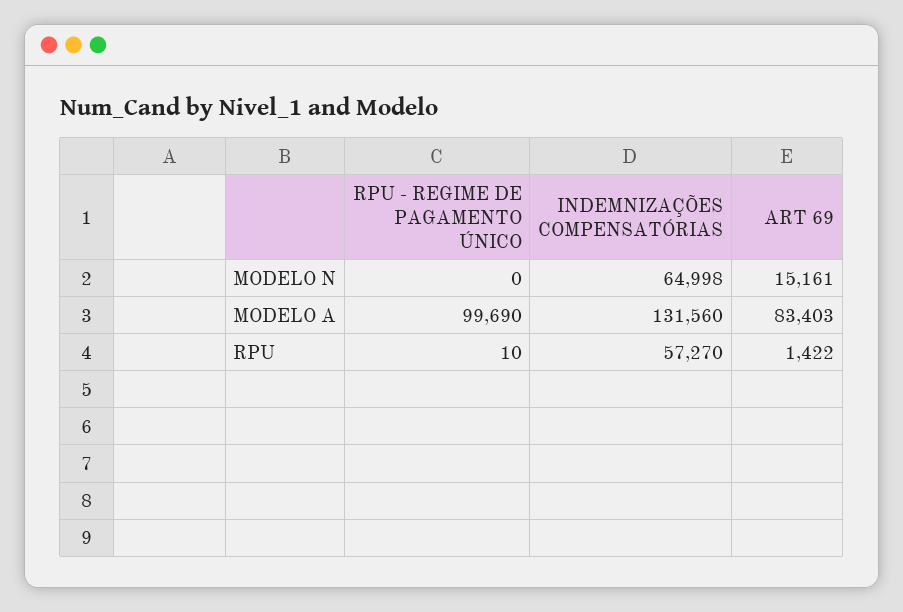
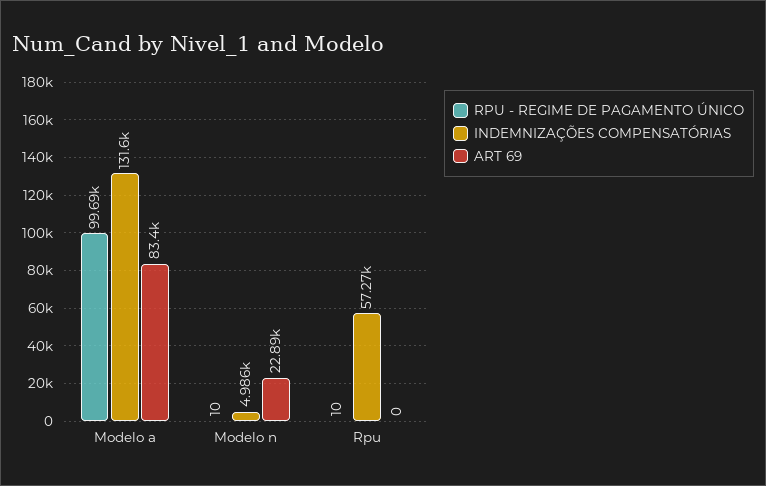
RPU - REGIME DE PAGAMENTO ÚNICO, MODELO N: 0 -> 10
INDEMNIZAÇÕES COMPENSATÓRIAS, MODELO N: 64998 -> 4986
ART 69, MODELO N: 15161 -> 22890
ART 69, RPU: 1422 -> 0

